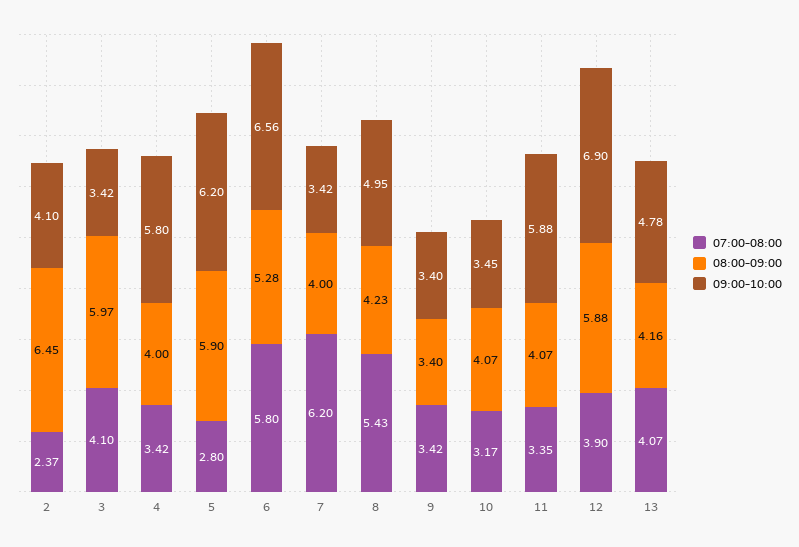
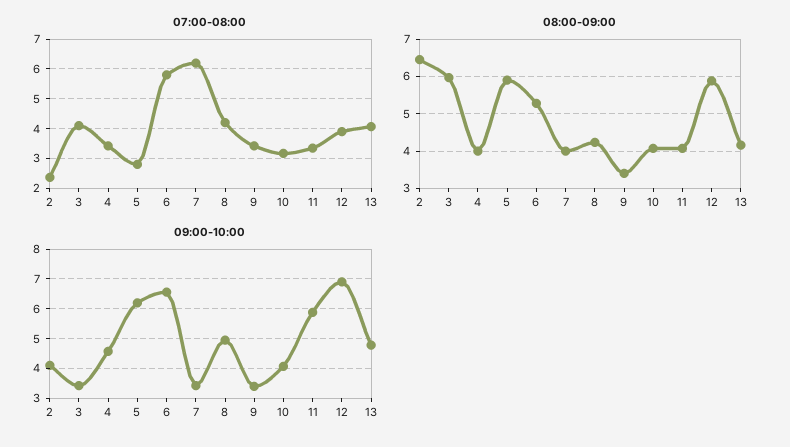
09:00-10:00, 4: 5.8 -> 4.5
07:00-08:00, 8: 5.43 -> 4.25
09:00-10:00, 10: 3.45 -> 4

